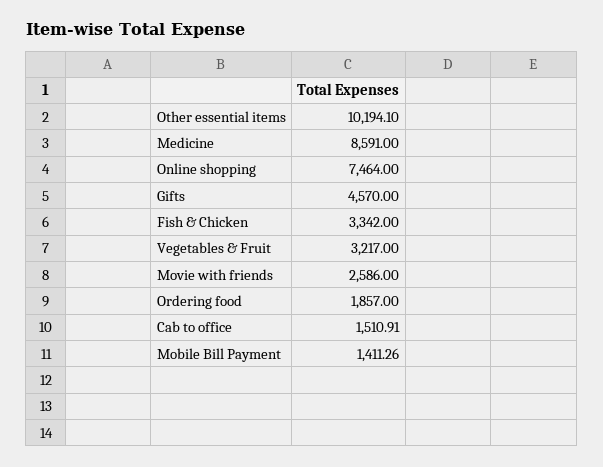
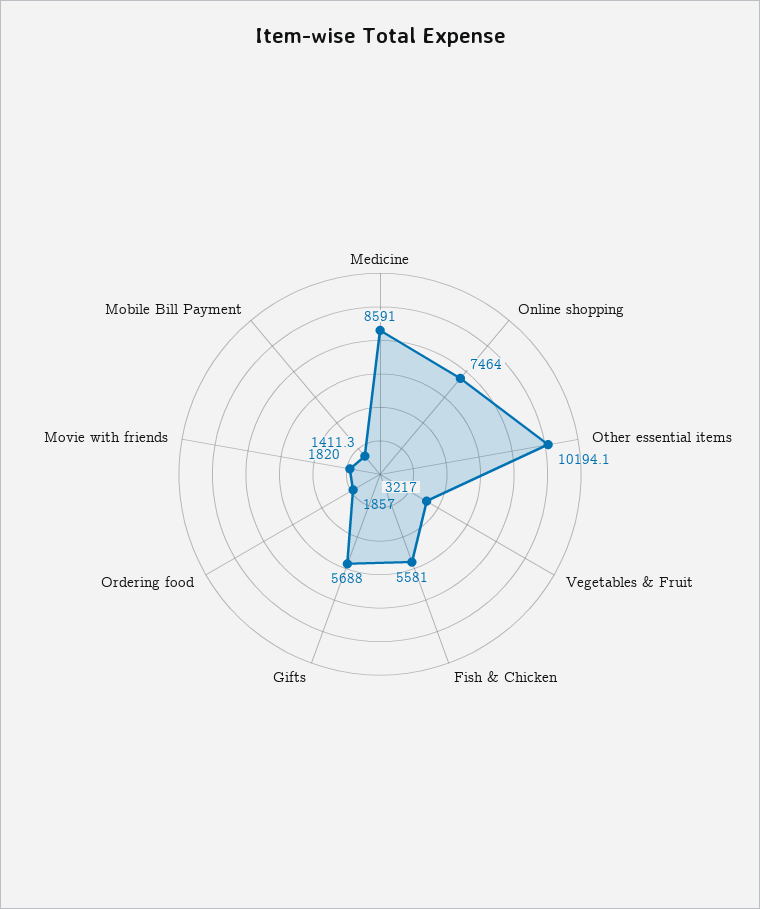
Gifts: 4570 -> 5688
Fish & Chicken: 3342 -> 5581
Movie with friends: 2586 -> 1820
Cab to office: 1510.91 -> none

